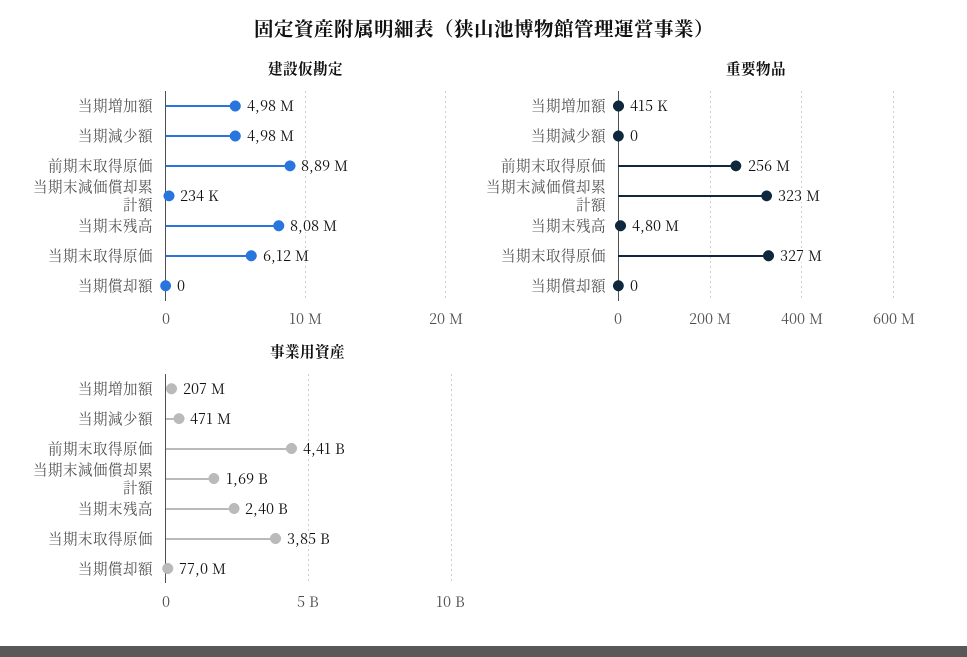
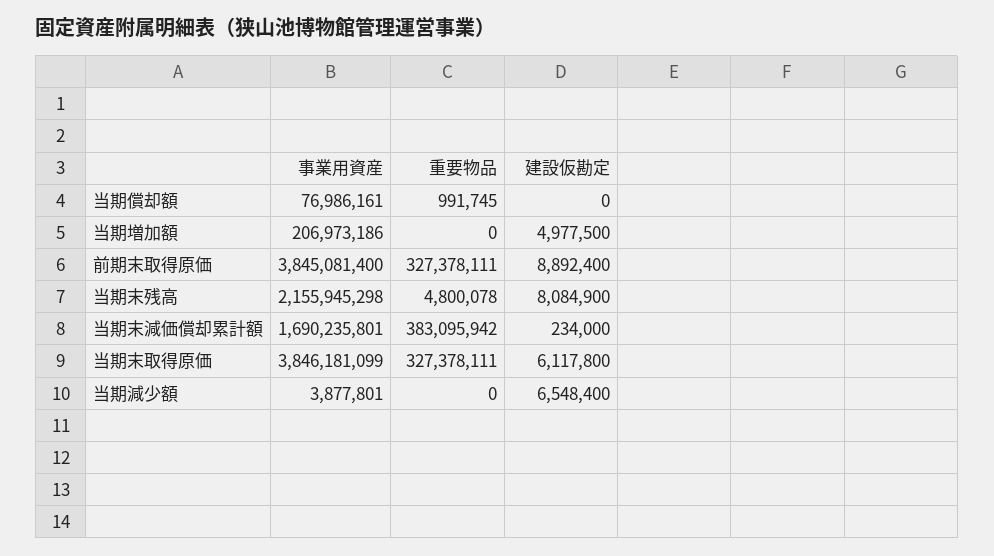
建設仮勘定, 当期減少額: 4980000 -> 6548400
重要物品, 当期増加額: 415000 -> 0
重要物品, 前期末取得原価: 256000000 -> 327378111
重要物品, 当期末減価償却累計額: 323000000 -> 383095942
重要物品, 当期償却額: 0 -> 991745
事業用資産, 当期減少額: 471000000 -> 3877801
事業用資産, 前期末取得原価: 4410000000 -> 3845081400
事業用資産, 当期末残高: 2400000000 -> 2155945298

